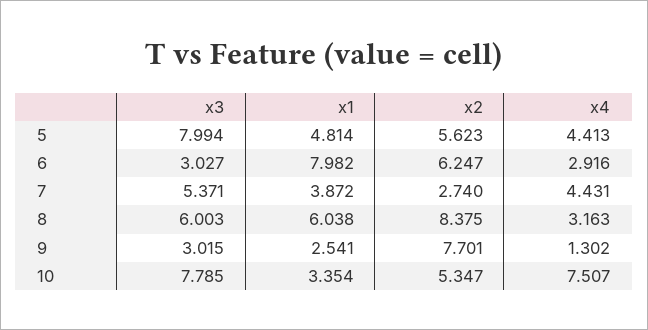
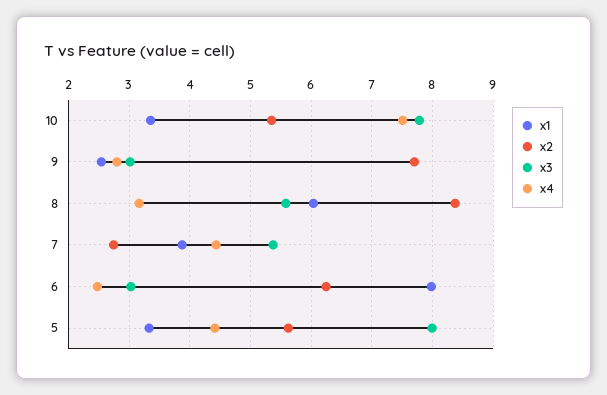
x1, 5: 4.814 -> 3.3
x4, 6: 2.916 -> 2.5
x3, 8: 6.003 -> 5.6
x4, 9: 1.302 -> 2.8

